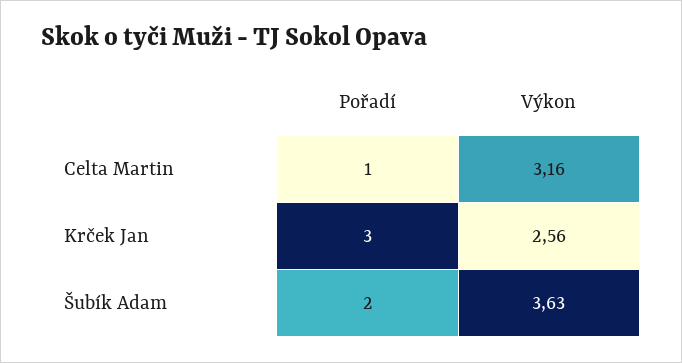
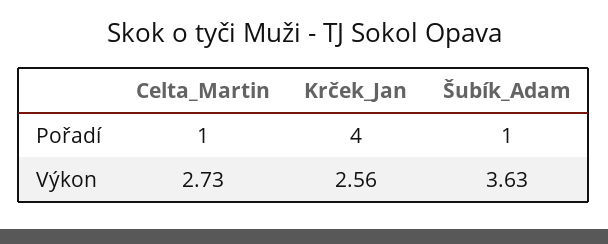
Výkon, Celta Martin: 3.16 -> 2.73
Pořadí, Krček Jan: 3 -> 4
Pořadí, Šubík Adam: 2 -> 1

